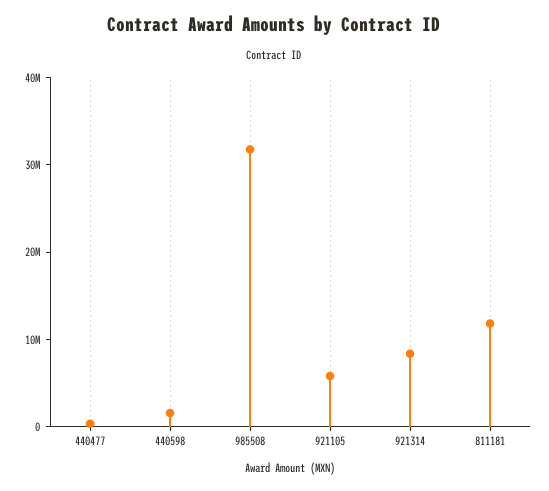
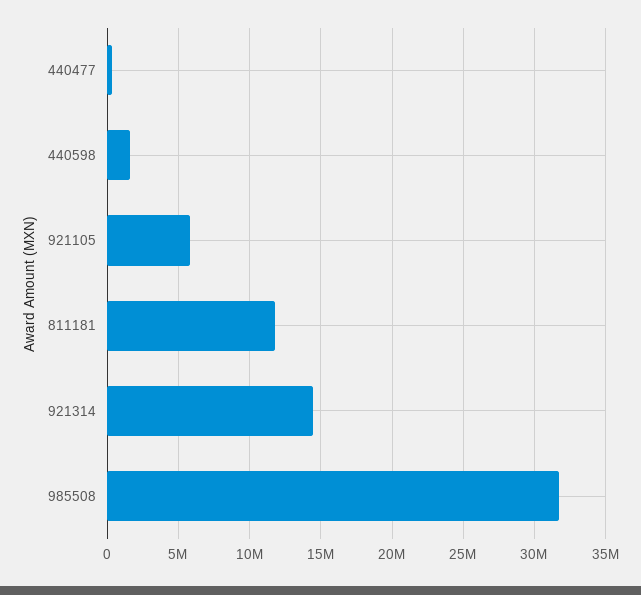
921314: 8000000 -> 14500000

